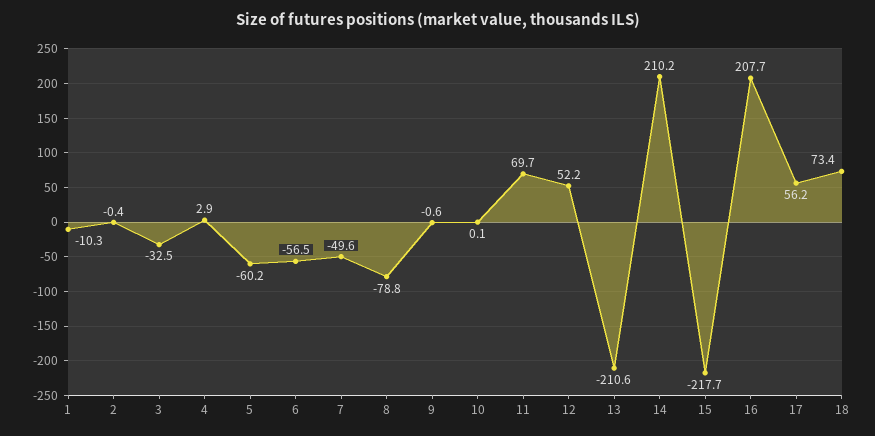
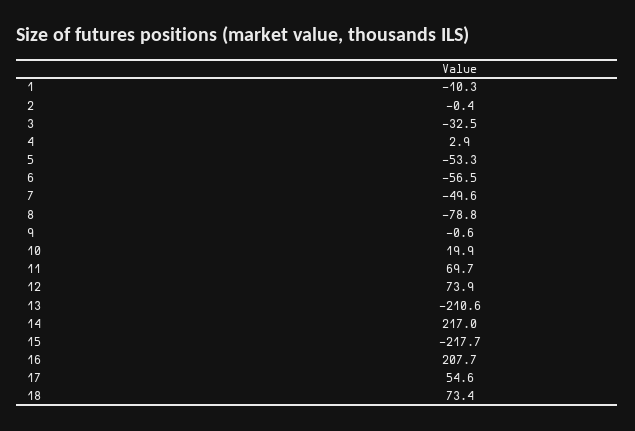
5: -60.2 -> -53.3
10: 0.1 -> 19.9
12: 52.2 -> 73.9
14: 210.2 -> 217
17: 56.2 -> 54.6

